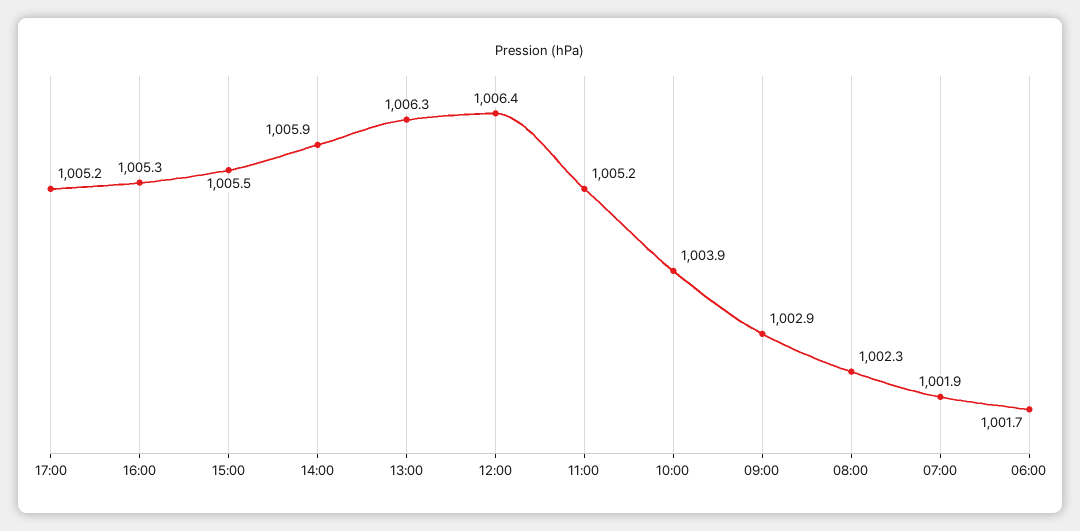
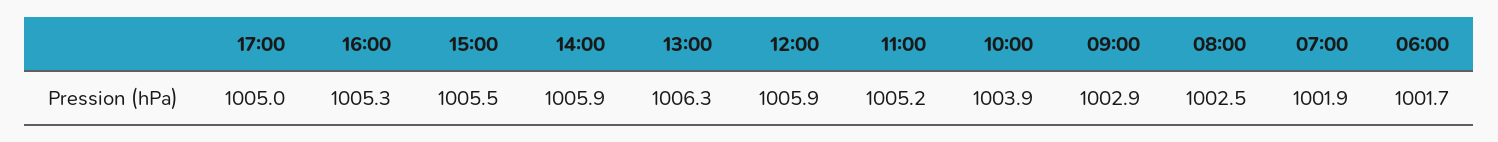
17:00: 1005.2 -> 1005
12:00: 1006.4 -> 1005.9
08:00: 1002.3 -> 1002.5

